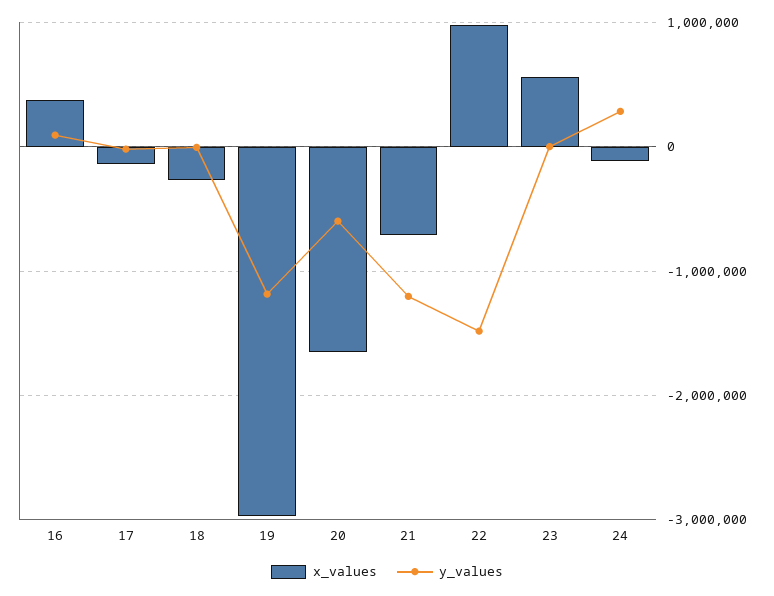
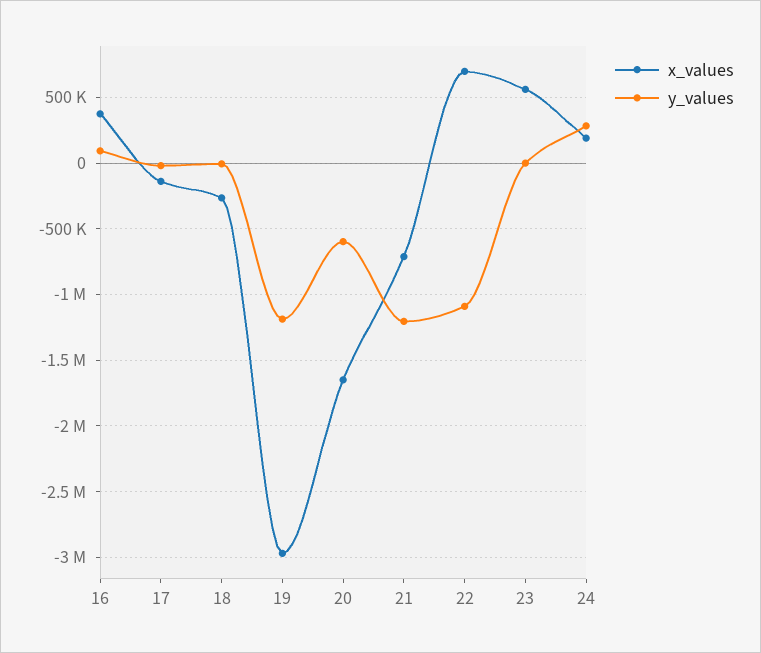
x_values, 22: 1000000 -> 700000
y_values, 22: -1500000 -> -1100000
x_values, 24: -100000 -> 200000

